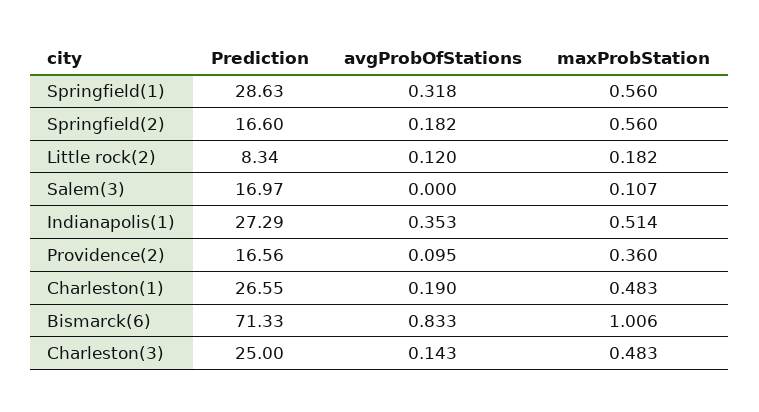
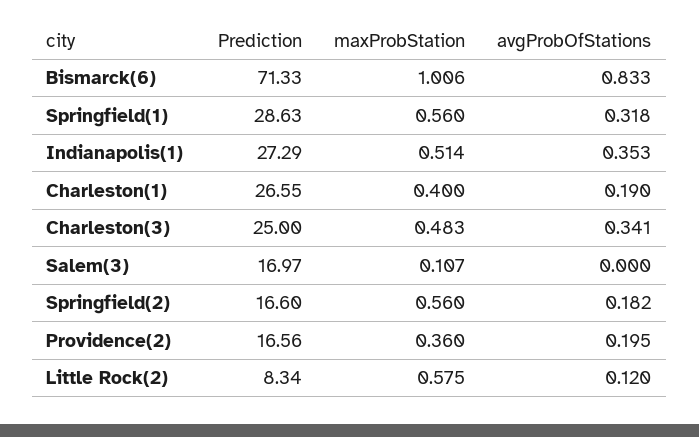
maxProbStation, Little rock(2): 0.182 -> 0.575
avgProbOfStations, Providence(2): 0.095 -> 0.195
maxProbStation, Charleston(1): 0.483 -> 0.4
avgProbOfStations, Charleston(3): 0.143 -> 0.341

